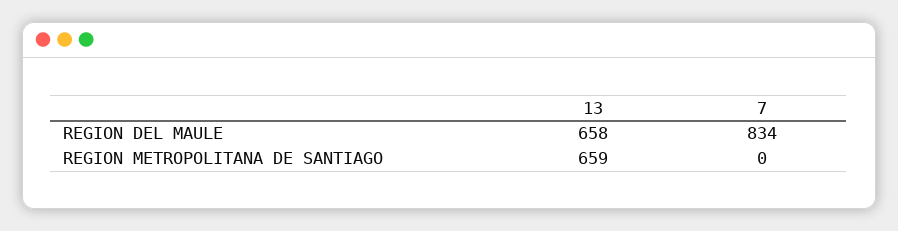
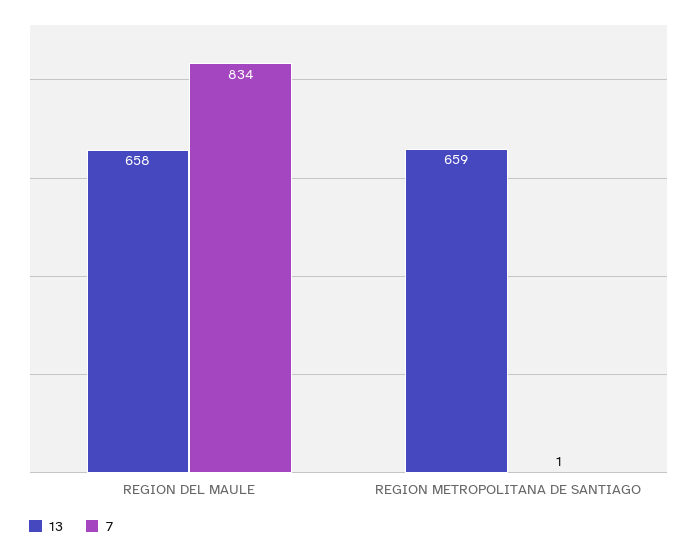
7, REGION METROPOLITANA DE SANTIAGO: 0 -> 1

